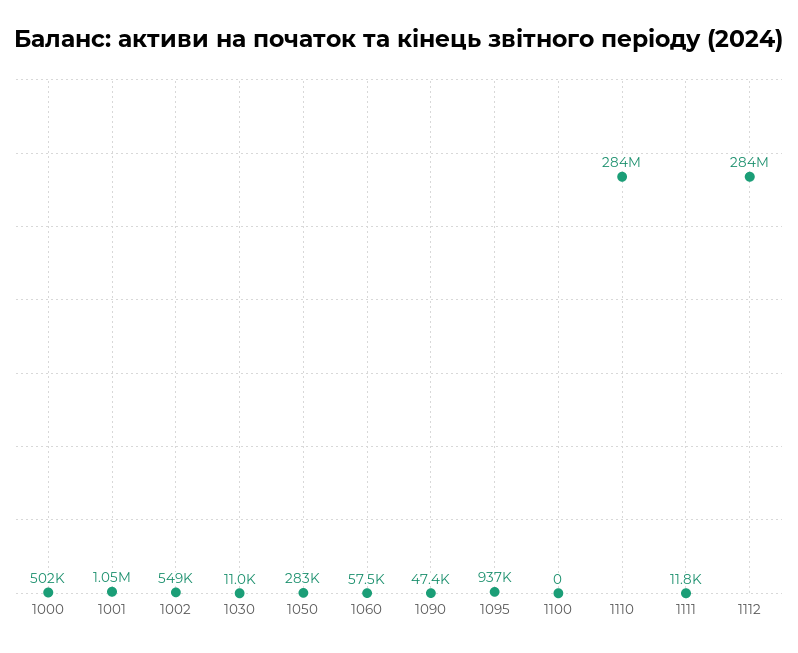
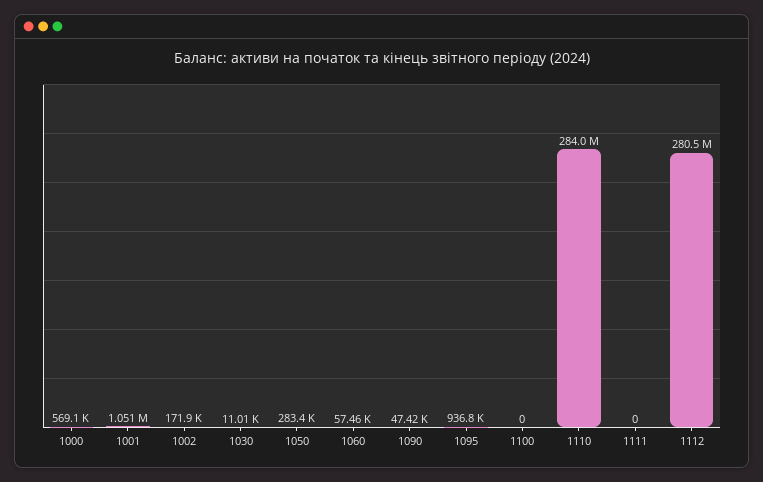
1000: 502000 -> 569100
1002: 549000 -> 171900
1111: 11800 -> 0
1112: 284000000 -> 280500000

